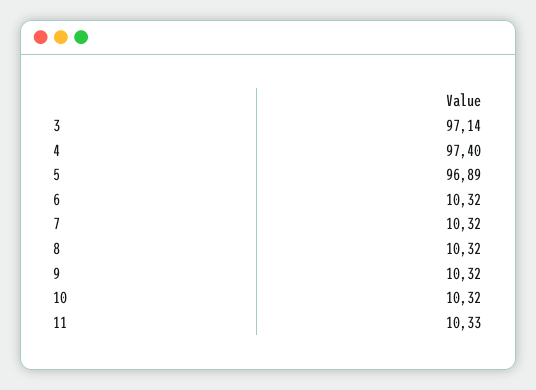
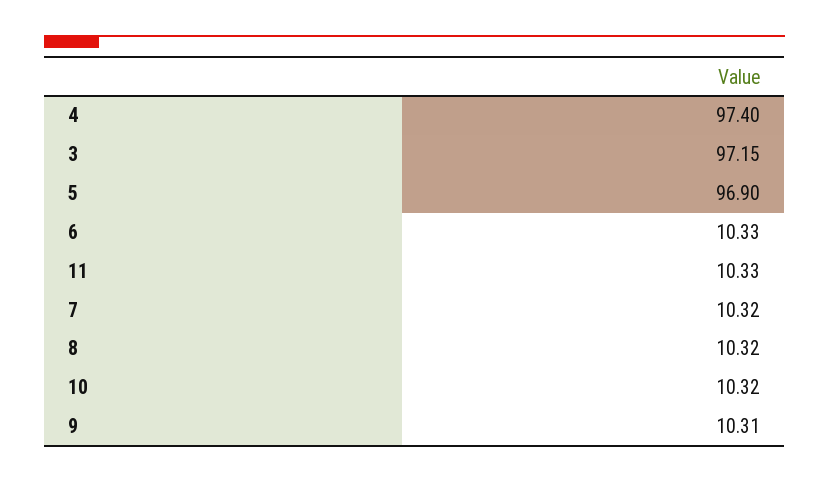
3: 97.14 -> 97.15
5: 96.89 -> 96.9
6: 10.32 -> 10.33
9: 10.32 -> 10.31

